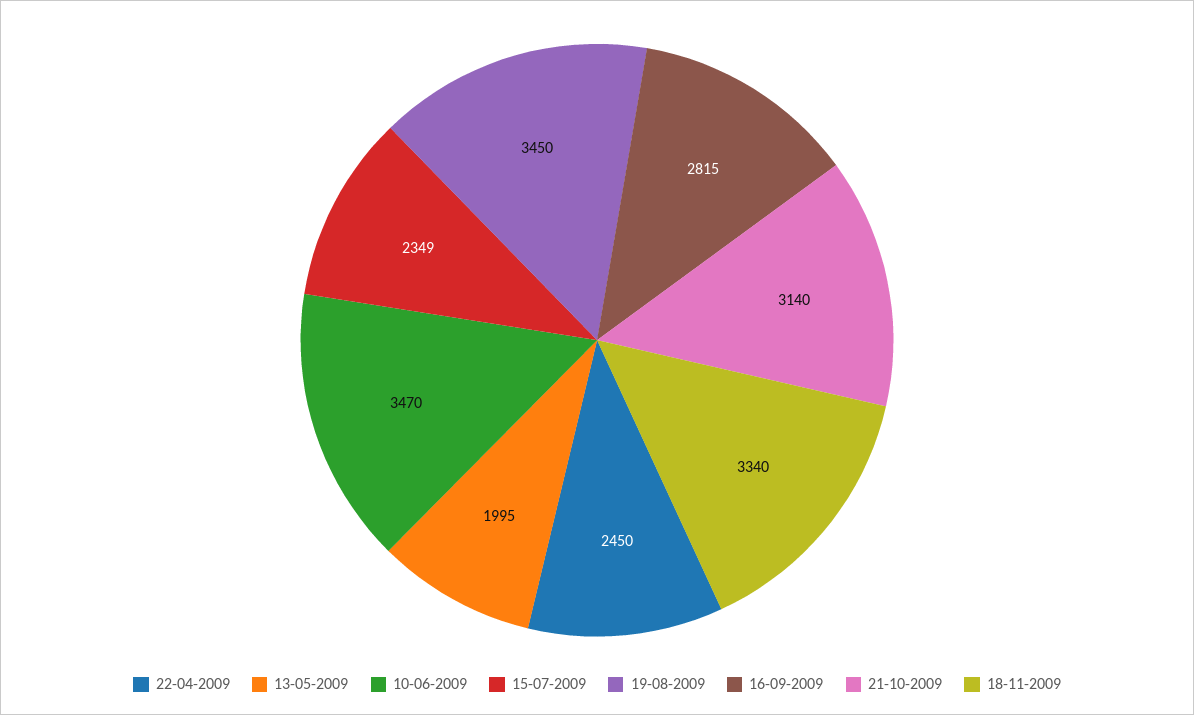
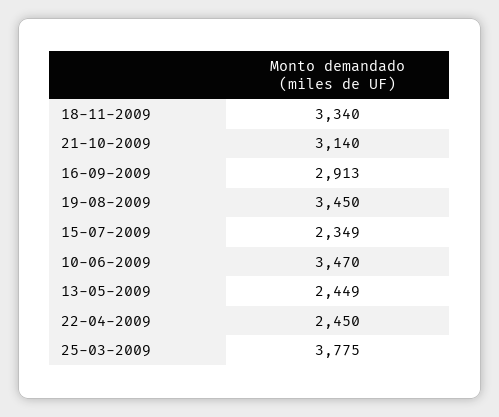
13-05-2009: 1995 -> 2449
16-09-2009: 2815 -> 2913
25-03-2009: none -> 3775

